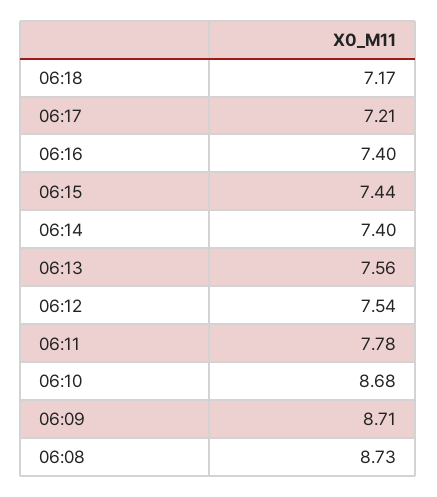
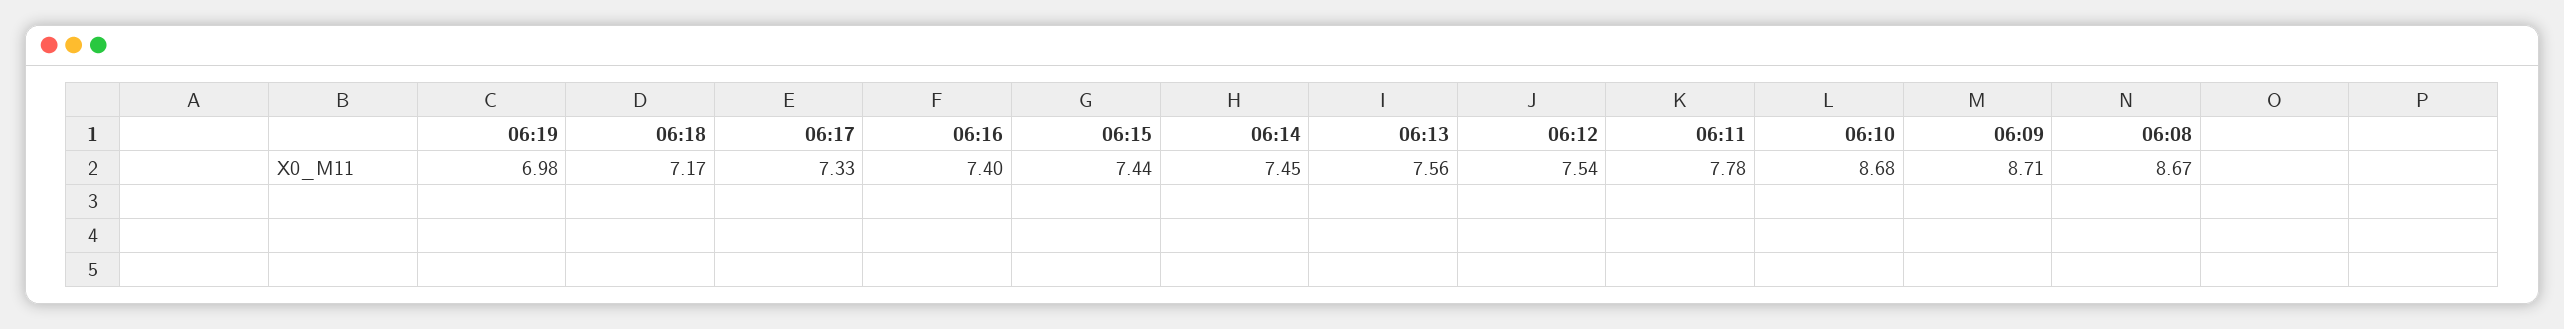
06:17: 7.21 -> 7.33
06:14: 7.4 -> 7.45
06:08: 8.73 -> 8.67
06:19: none -> 6.98

